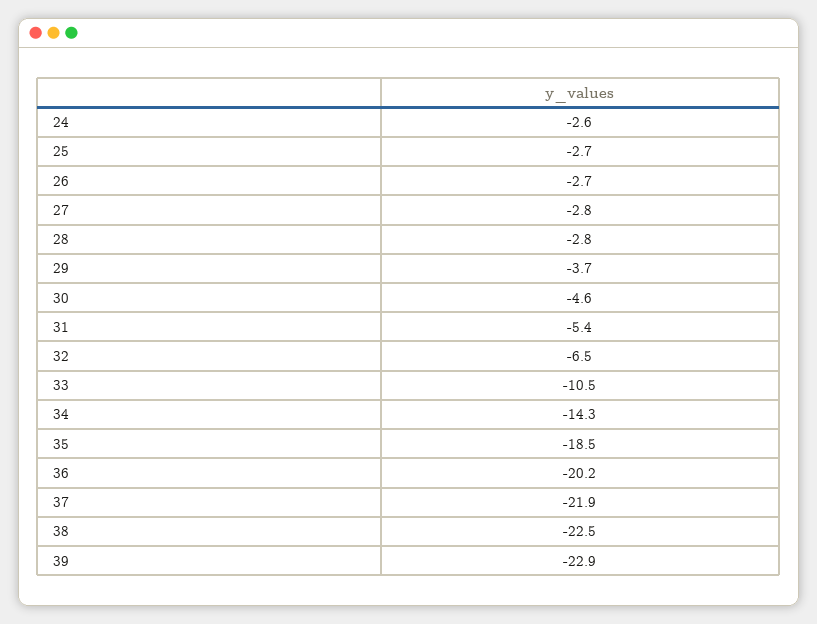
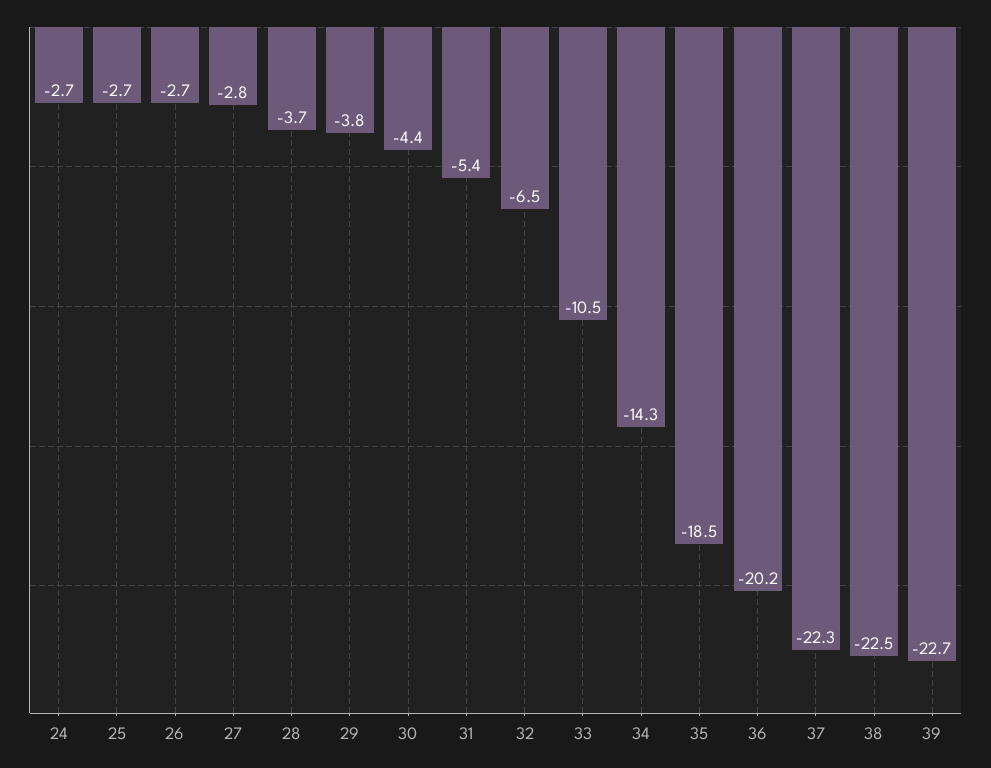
24: -2.6 -> -2.7
28: -2.8 -> -3.7
29: -3.7 -> -3.8
30: -4.6 -> -4.4
37: -21.9 -> -22.3
39: -22.9 -> -22.7

